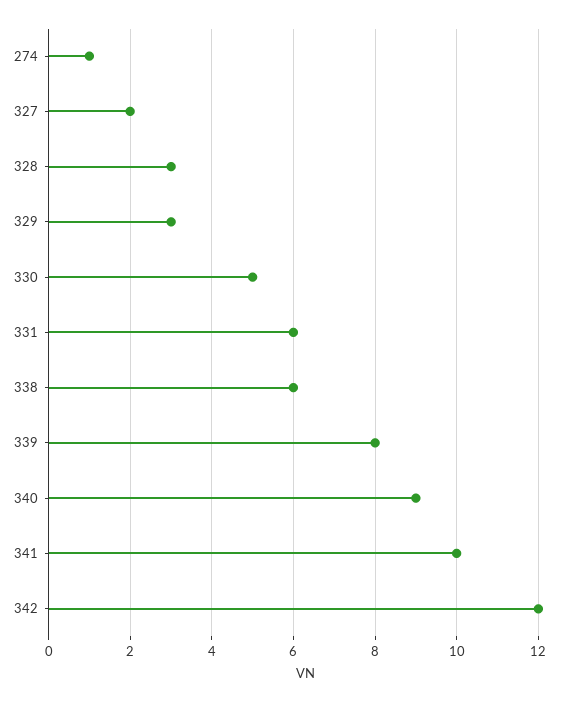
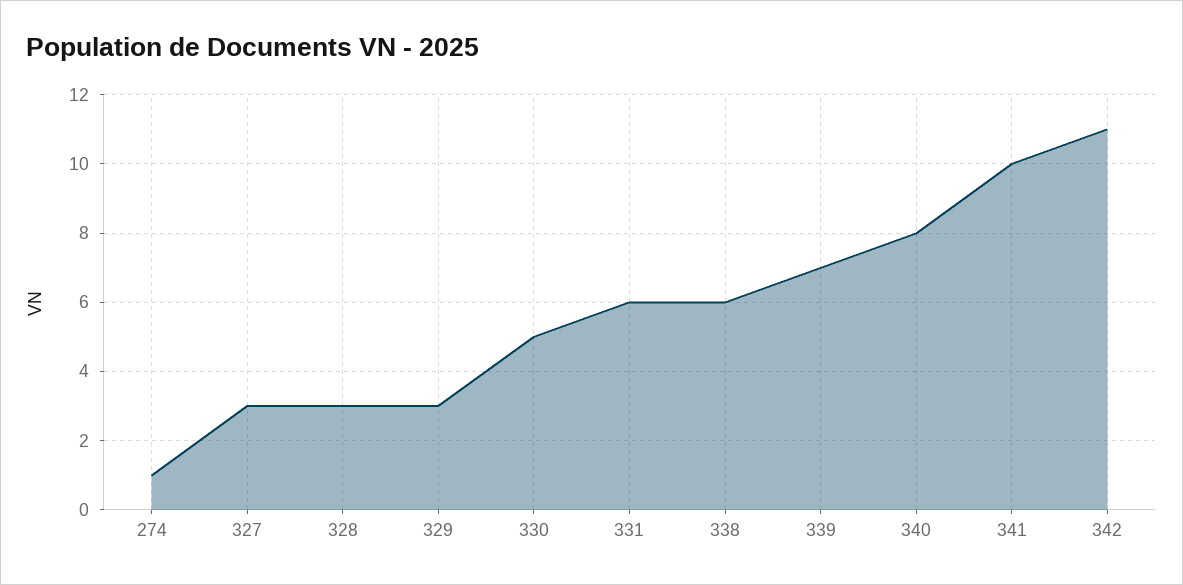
327: 2 -> 3
339: 8 -> 7
340: 9 -> 8
342: 12 -> 11

